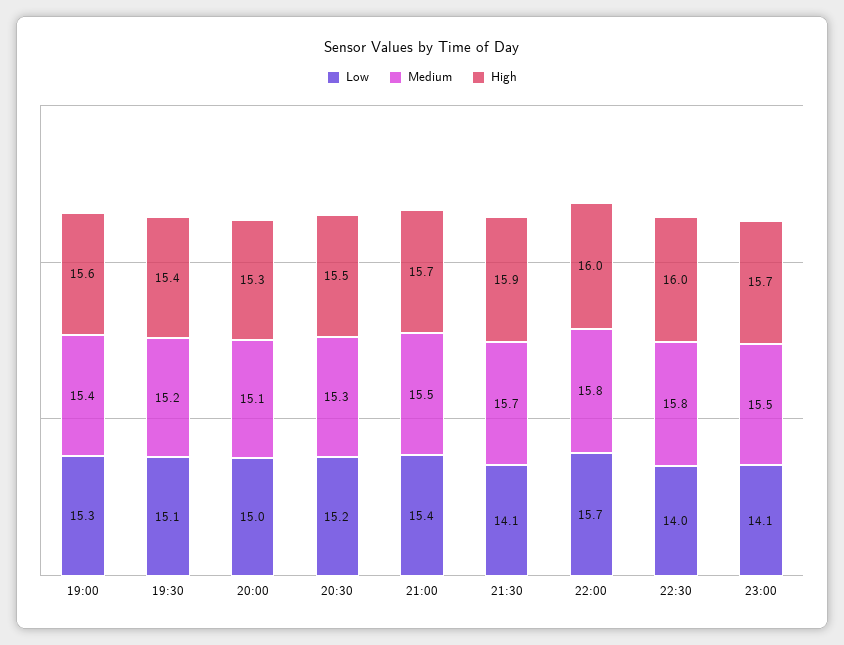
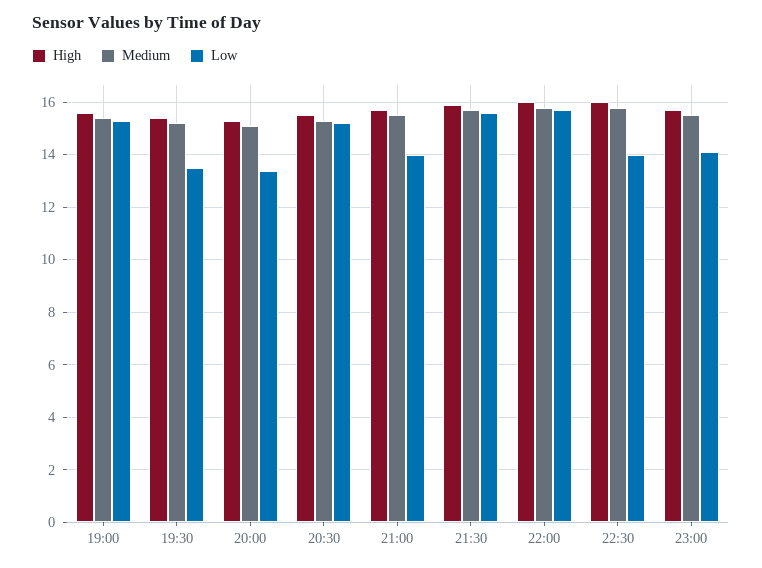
Low, 19:30: 15.1 -> 13.5
Low, 20:00: 15 -> 13.5
Low, 21:00: 15.4 -> 14
Low, 21:30: 14.1 -> 15.5

